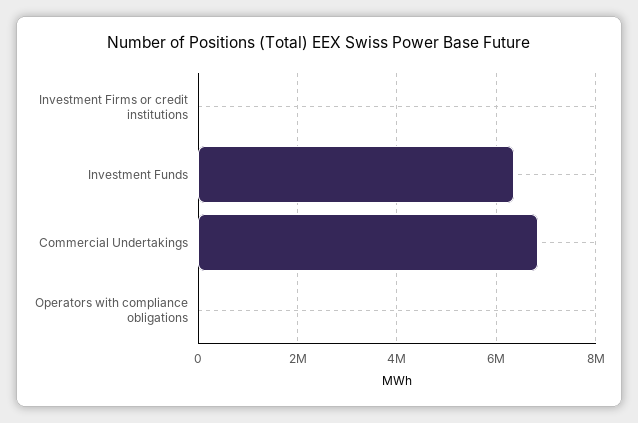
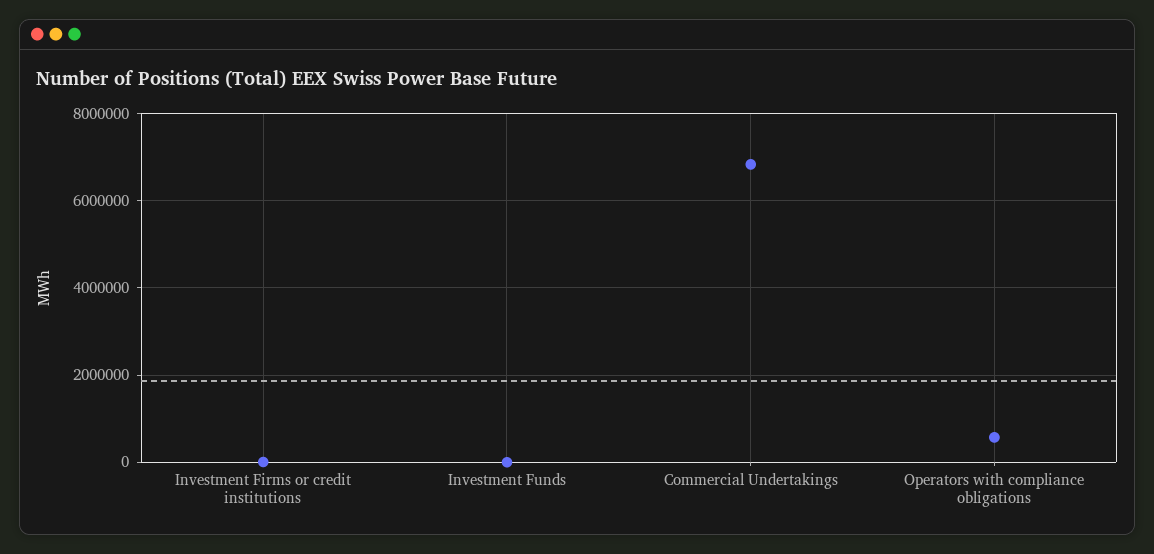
Investment Funds: 6400000 -> 0
Operators with compliance obligations: 0 -> 600000

